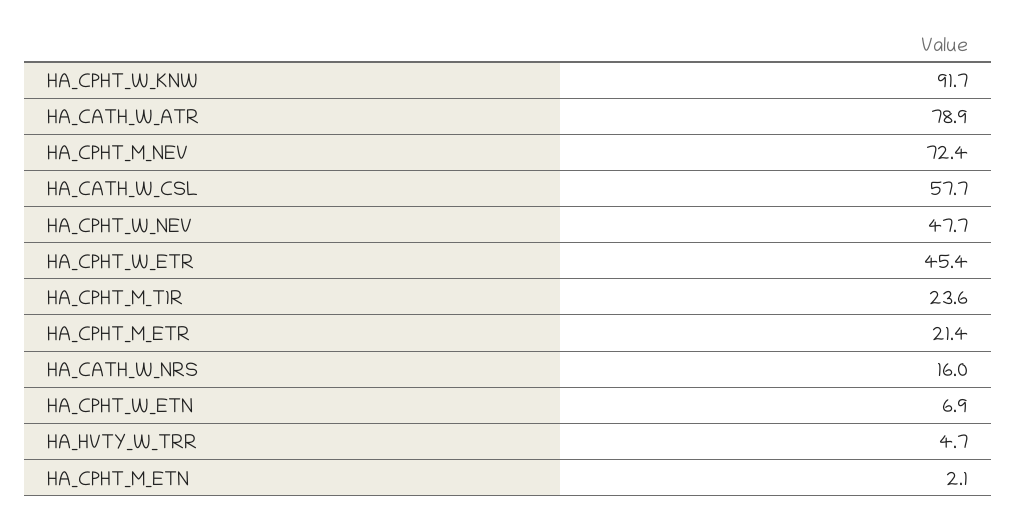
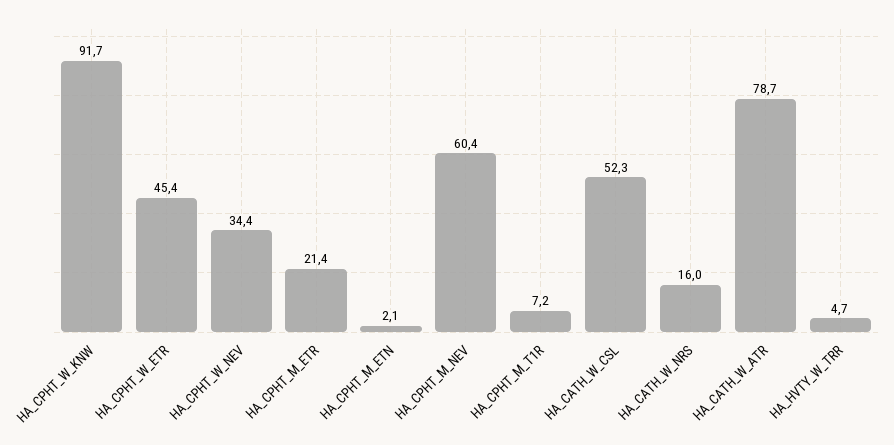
HA_CATH_W_ATR: 78.9 -> 78.7
HA_CPHT_M_NEV: 72.4 -> 60.4
HA_CATH_W_CSL: 57.7 -> 52.3
HA_CPHT_W_NEV: 47.7 -> 34.4
HA_CPHT_M_T1R: 23.6 -> 7.2
HA_CPHT_W_ETN: 6.9 -> none

